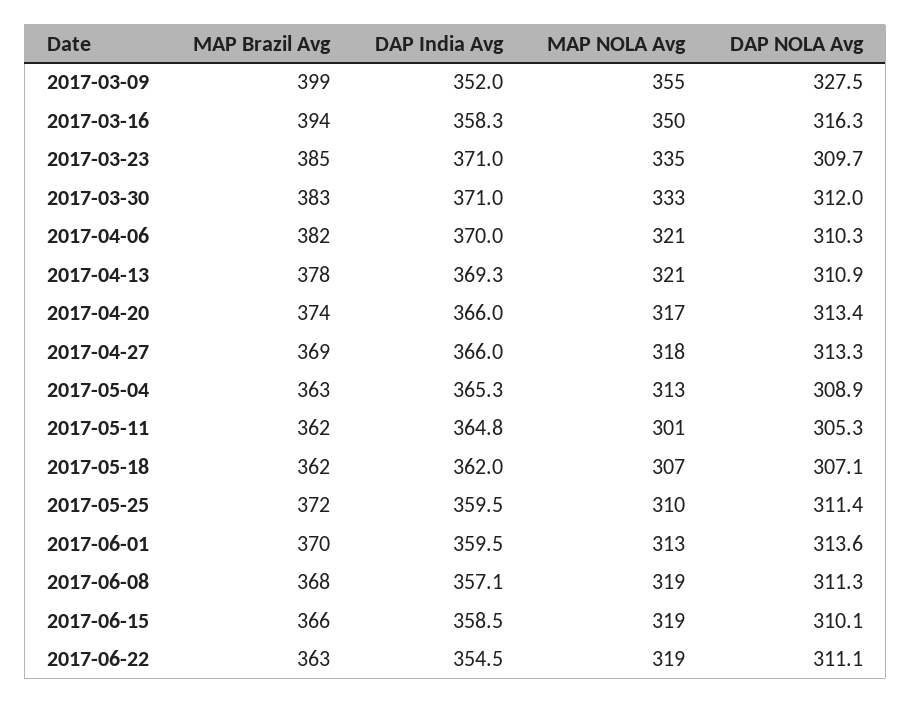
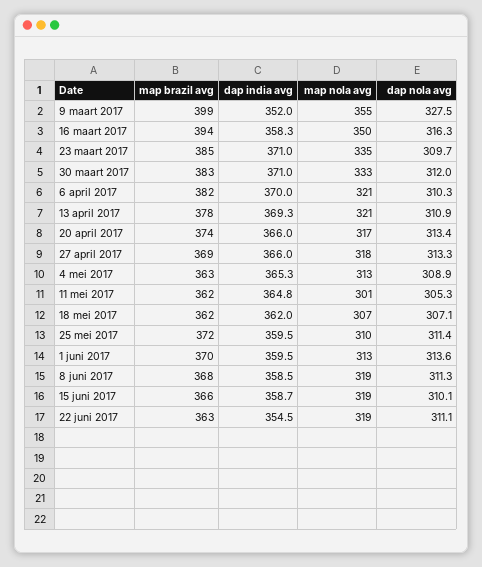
DAP India Avg, 2017-06-08: 357.1 -> 358.5
DAP India Avg, 2017-06-15: 358.5 -> 358.7

